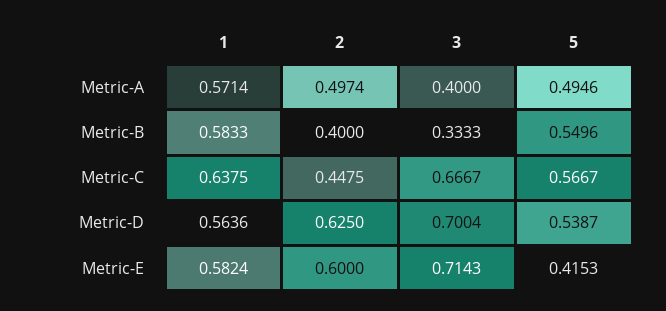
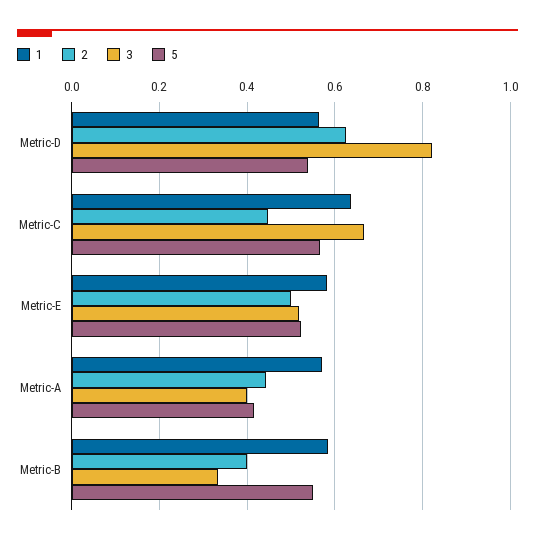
2, Metric-A: 0.4974 -> 0.44
5, Metric-A: 0.4946 -> 0.42
3, Metric-D: 0.7004 -> 0.82
2, Metric-E: 0.6 -> 0.5
3, Metric-E: 0.7143 -> 0.52
5, Metric-E: 0.4153 -> 0.52

